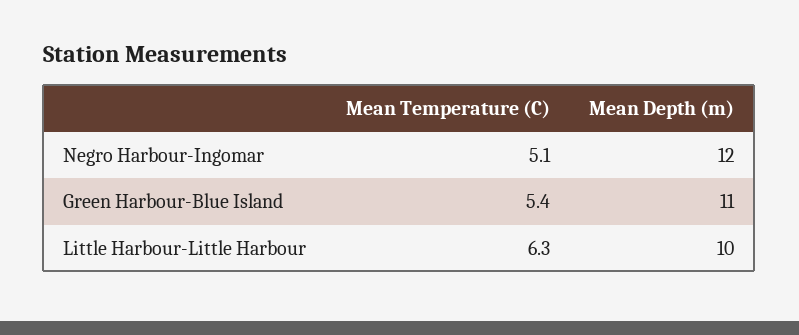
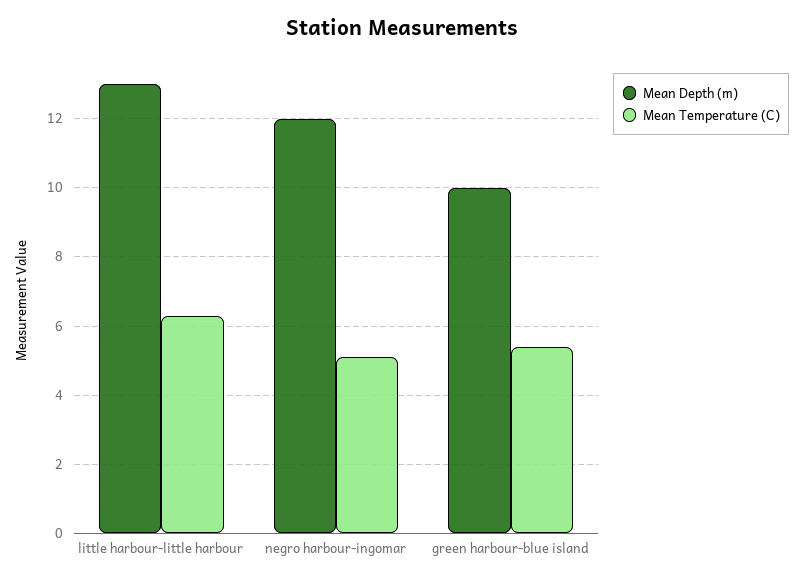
Mean Depth (m), Green Harbour-Blue Island: 11 -> 10
Mean Depth (m), Little Harbour-Little Harbour: 10 -> 13

